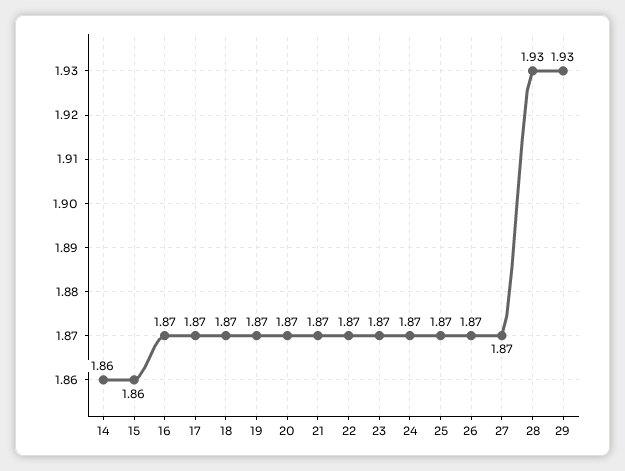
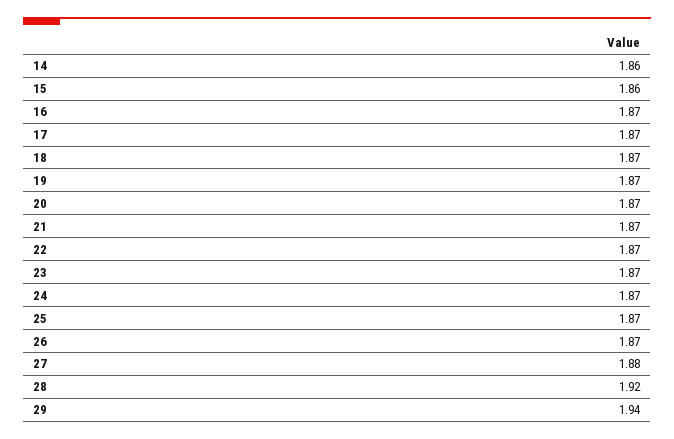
27: 1.87 -> 1.88
28: 1.93 -> 1.92
29: 1.93 -> 1.94

